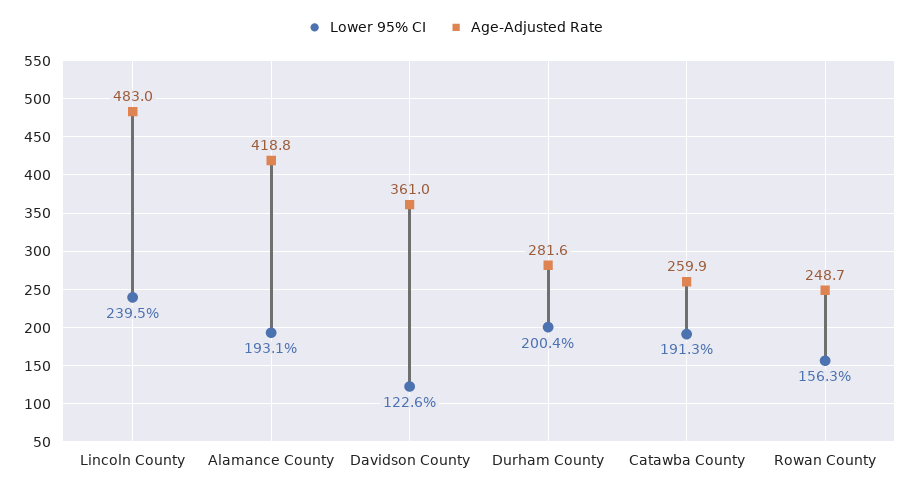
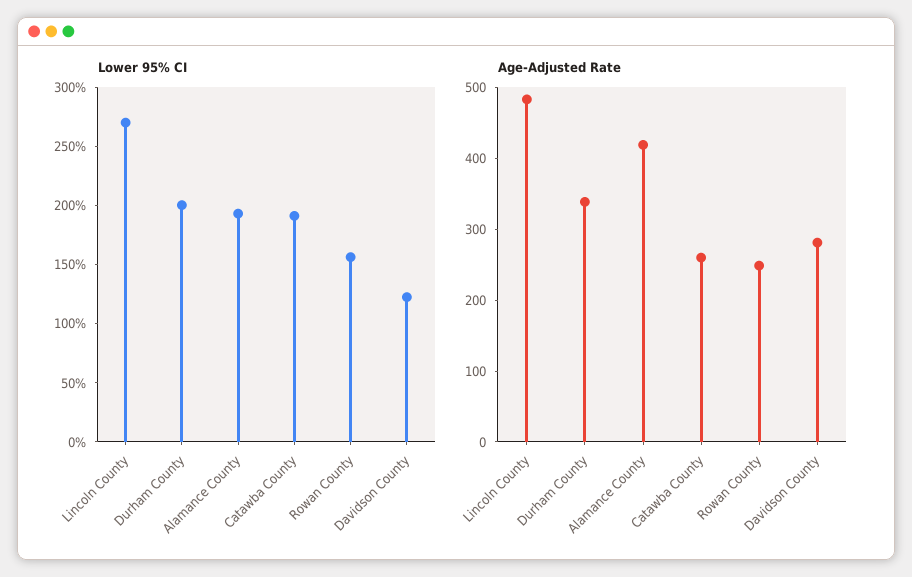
Lower 95% CI, Lincoln County: 239.5 -> 270
Age-Adjusted Rate, Davidson County: 361 -> 280
Age-Adjusted Rate, Durham County: 281.6 -> 340

